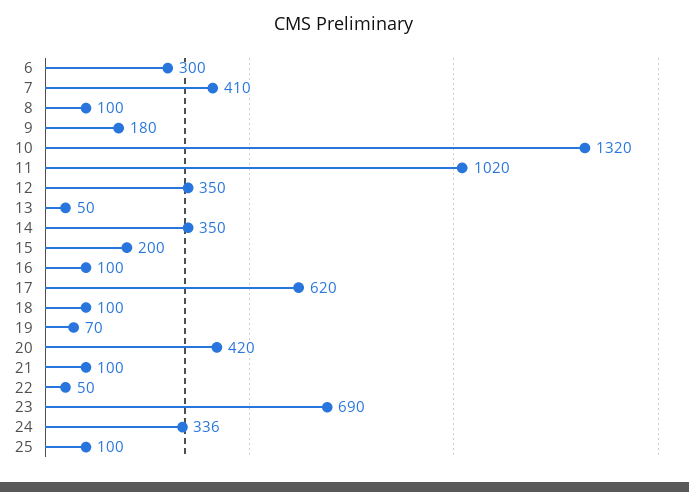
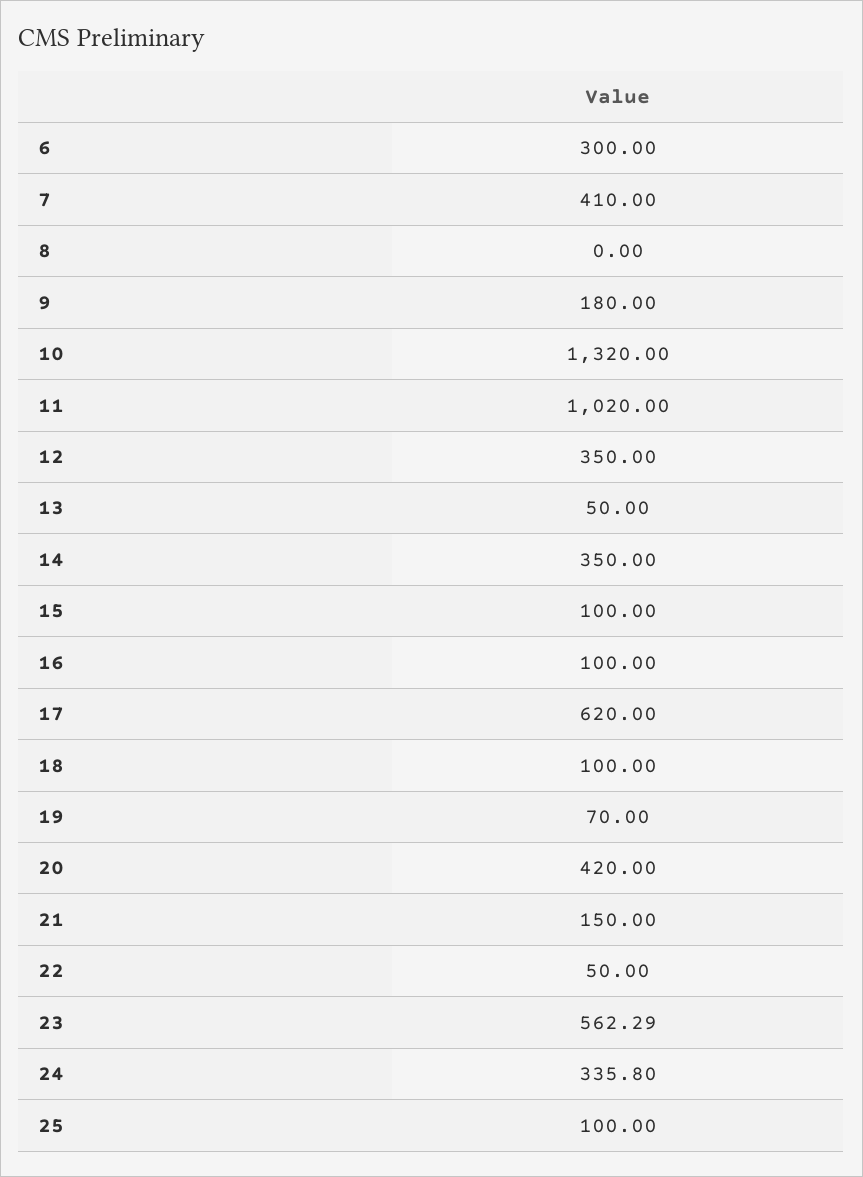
8: 100 -> 0
15: 200 -> 100
21: 100 -> 150
23: 690 -> 562.29

